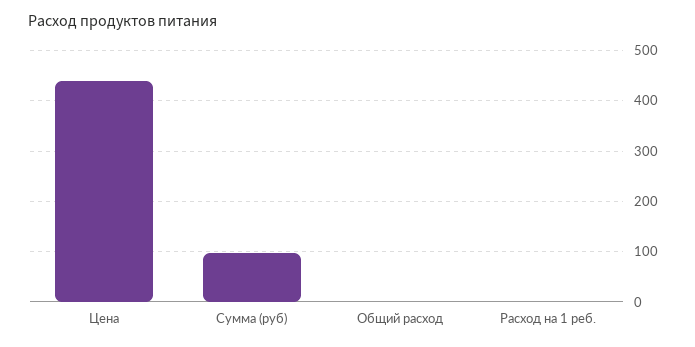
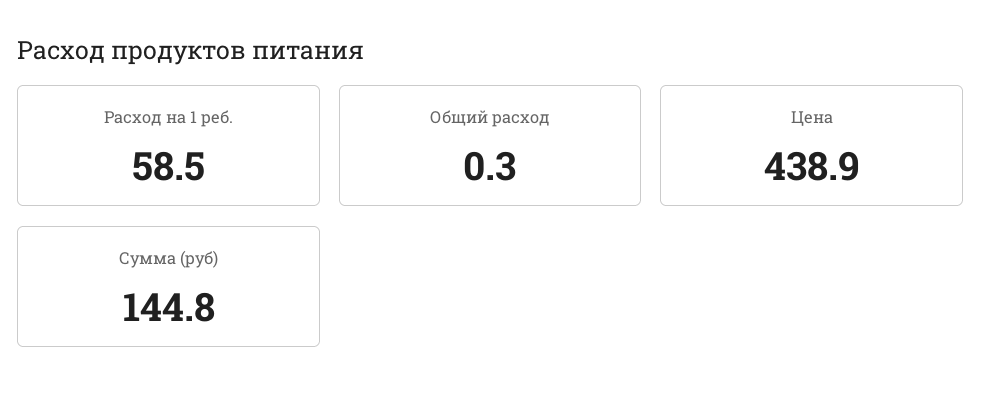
Сумма (руб): 100 -> 144.8
Расход на 1 реб.: 0 -> 58.5

